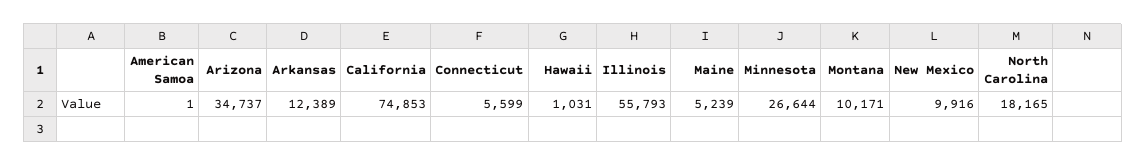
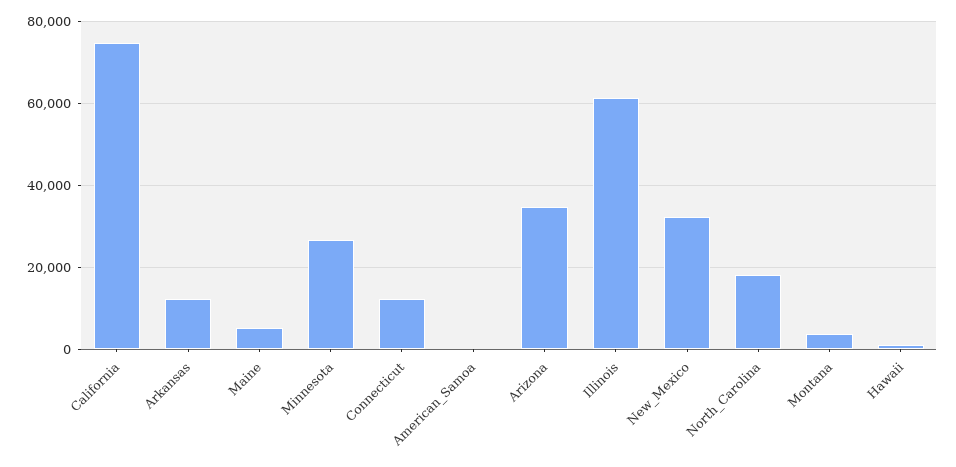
Connecticut: 5599 -> 12000
Illinois: 55793 -> 62000
Montana: 10171 -> 4000
New Mexico: 9916 -> 32000

